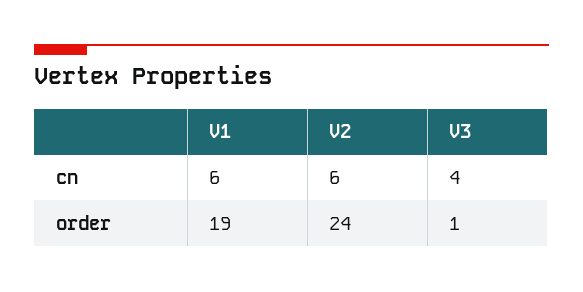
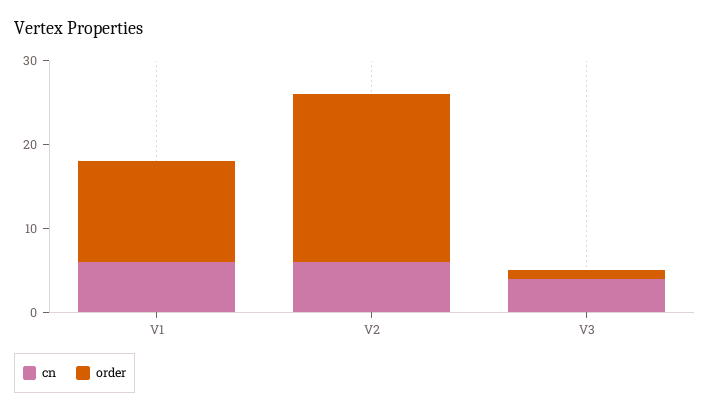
order, V1: 19 -> 12
order, V2: 24 -> 20

